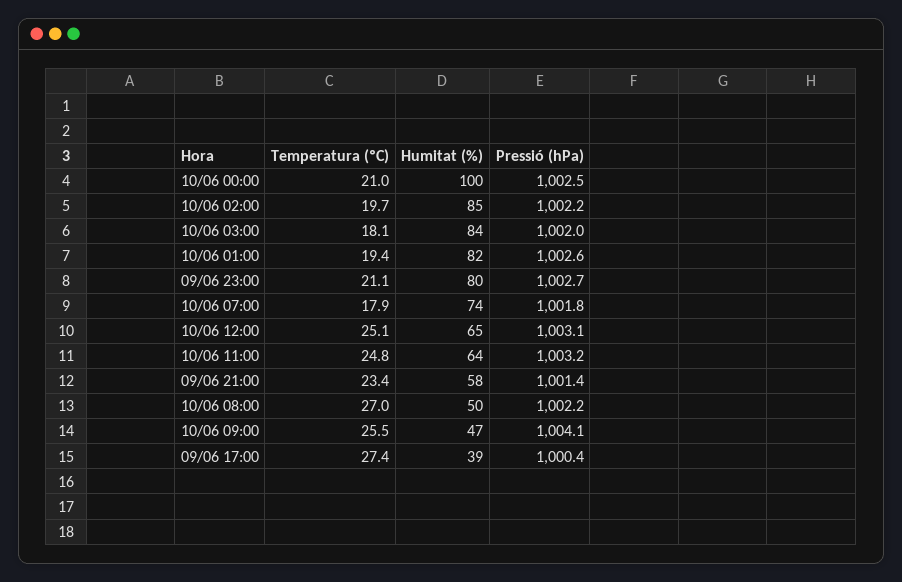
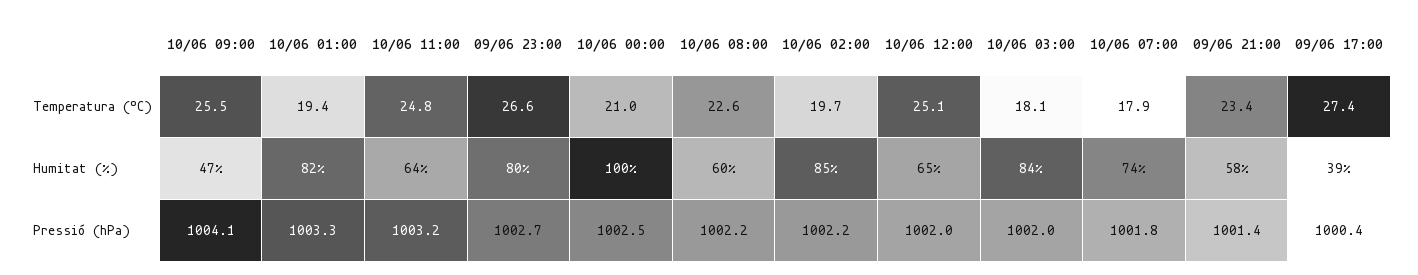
Pressió (hPa), 10/06 01:00: 1002.6 -> 1003.3
Temperatura (ºC), 09/06 23:00: 21.1 -> 26.6
Pressió (hPa), 10/06 12:00: 1003.1 -> 1002
Temperatura (ºC), 10/06 08:00: 27 -> 22.6
Humitat (%), 10/06 08:00: 50 -> 60

